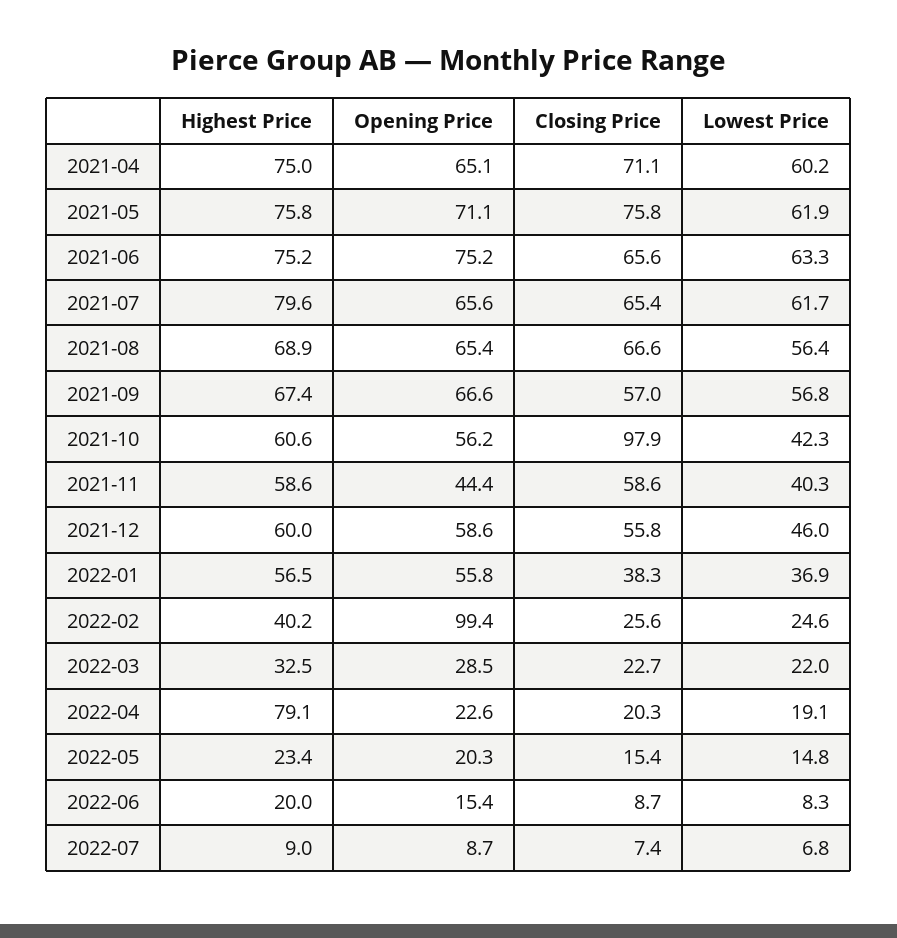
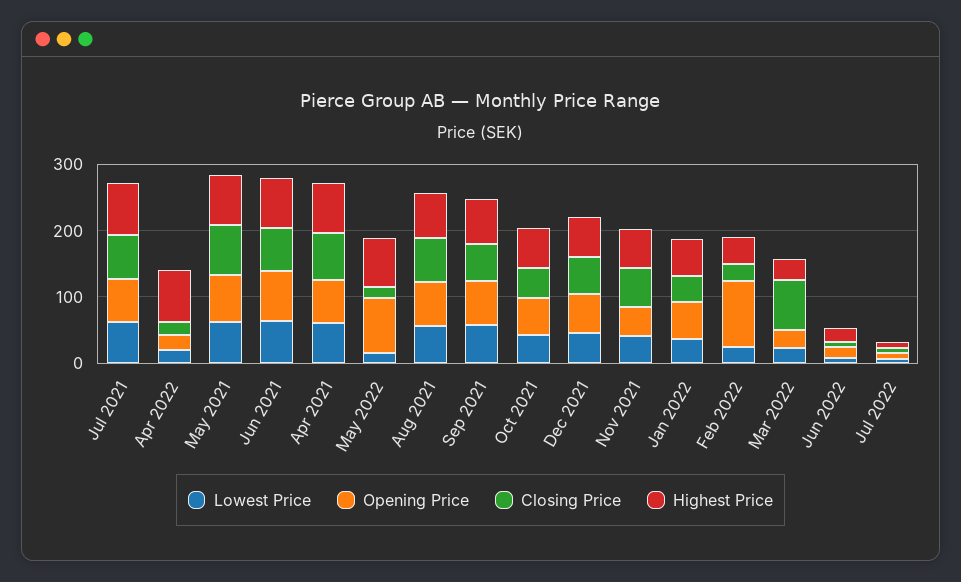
Closing Price, 2021-10: 97.9 -> 40
Closing Price, 2022-03: 22.7 -> 80
Highest Price, 2022-05: 23.4 -> 80
Opening Price, 2022-05: 20.3 -> 80

